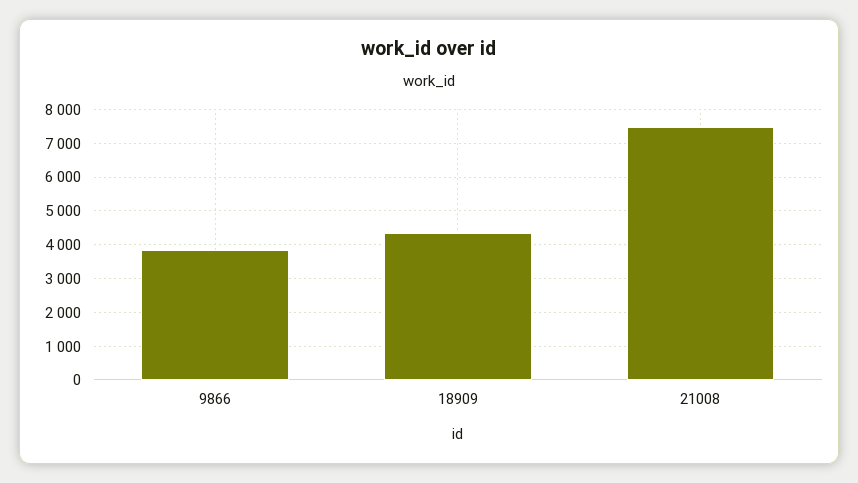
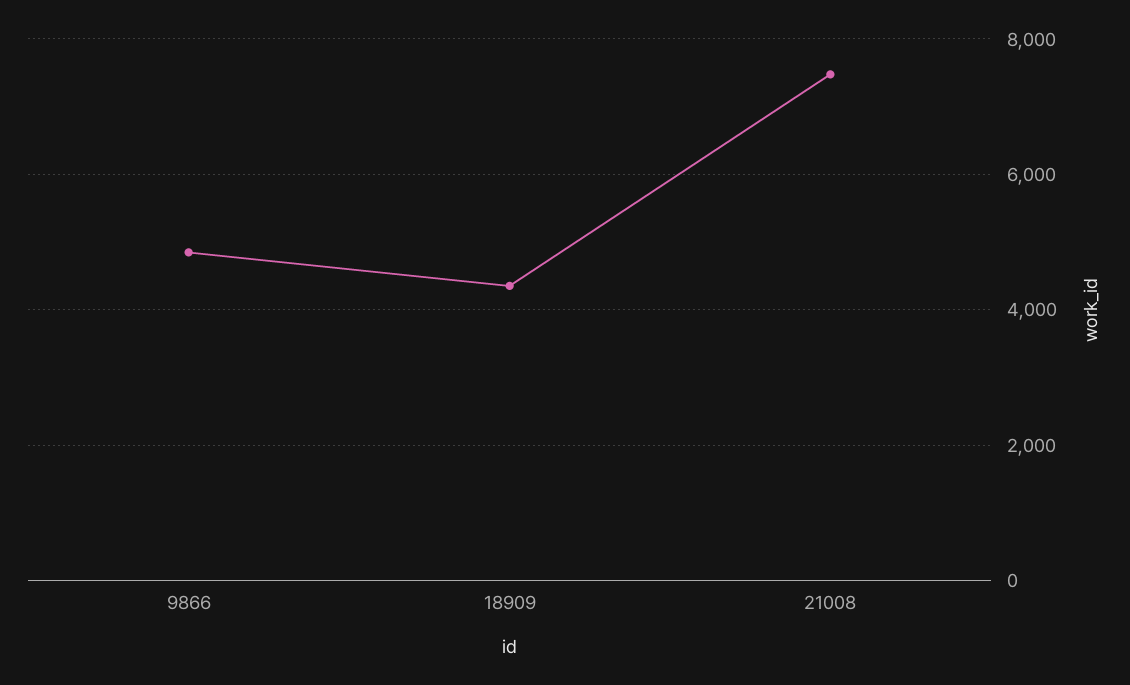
9866: 3800 -> 4800

